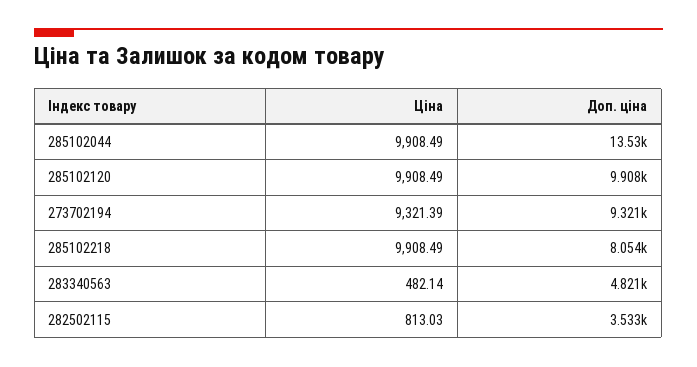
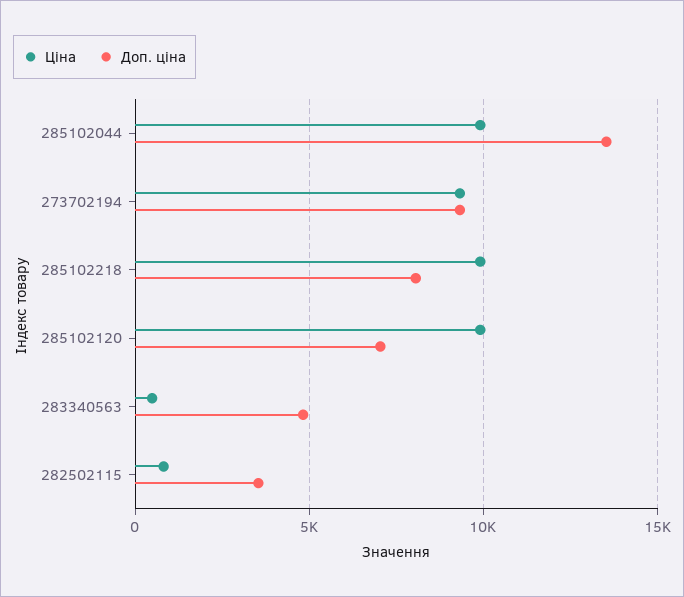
Доп. ціна, 285102120: 9908 -> 7000

